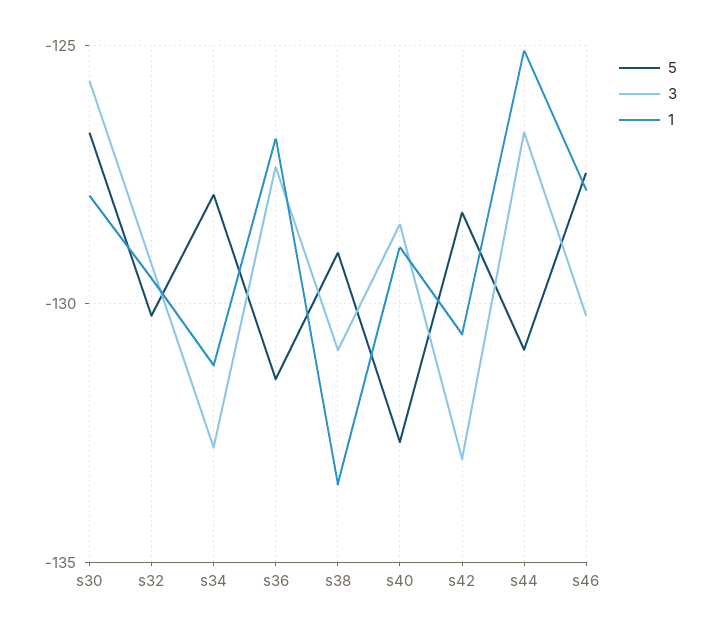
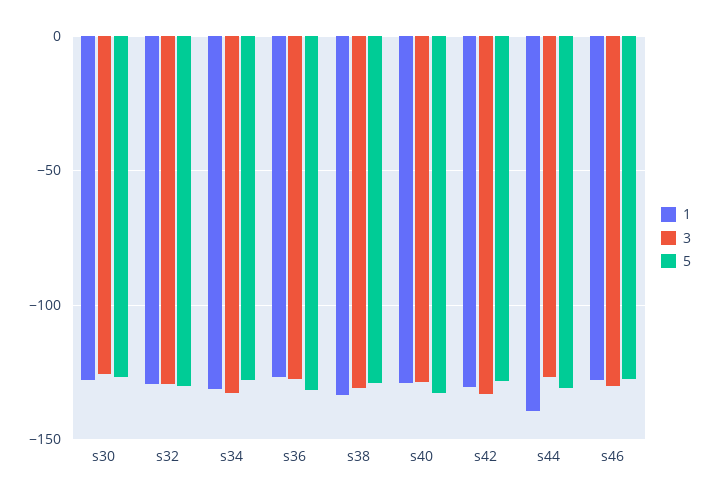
1, s44: -125 -> -140

